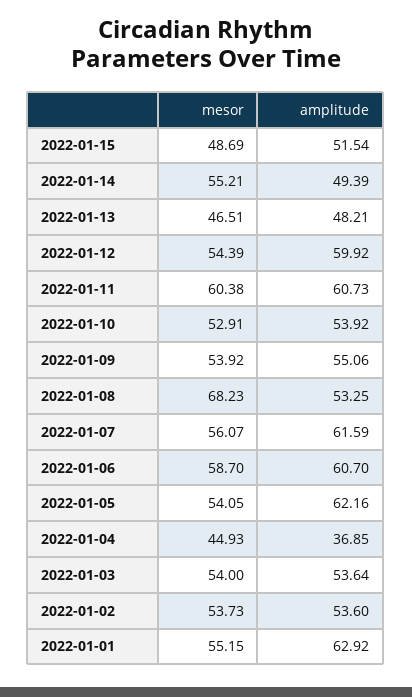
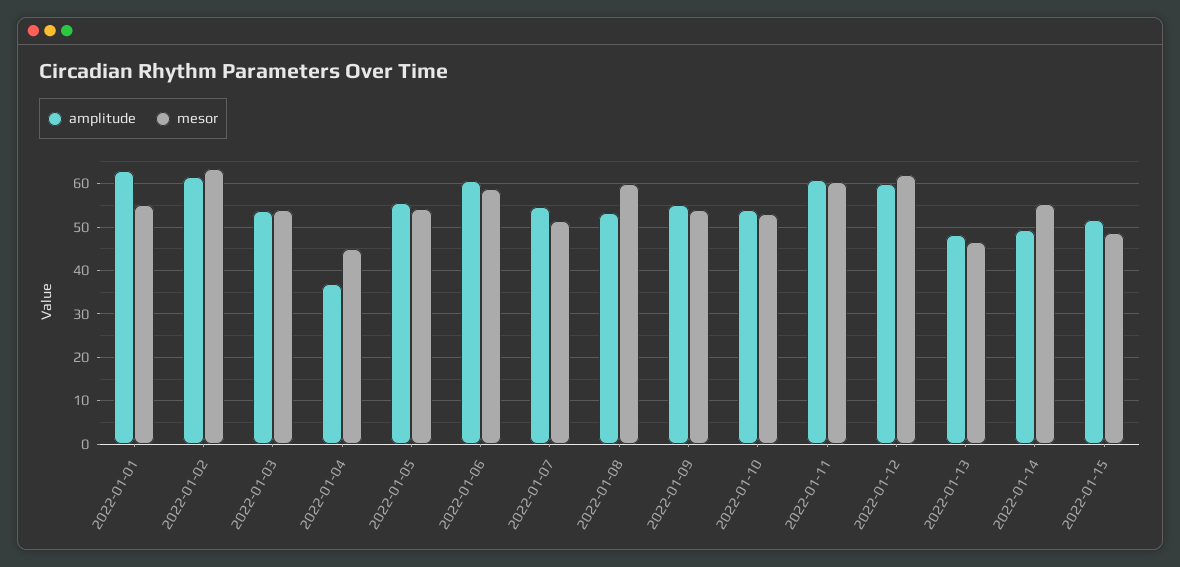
mesor, 2022-01-12: 54.39 -> 62
mesor, 2022-01-08: 68.23 -> 60
mesor, 2022-01-07: 56.07 -> 52
amplitude, 2022-01-07: 61.59 -> 54
amplitude, 2022-01-05: 62.16 -> 56
mesor, 2022-01-02: 53.73 -> 64
amplitude, 2022-01-02: 53.6 -> 62

